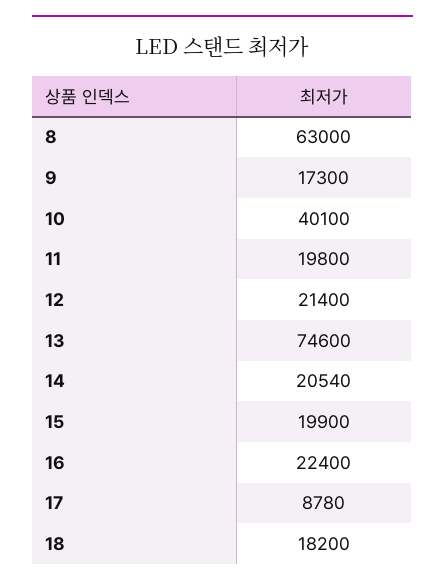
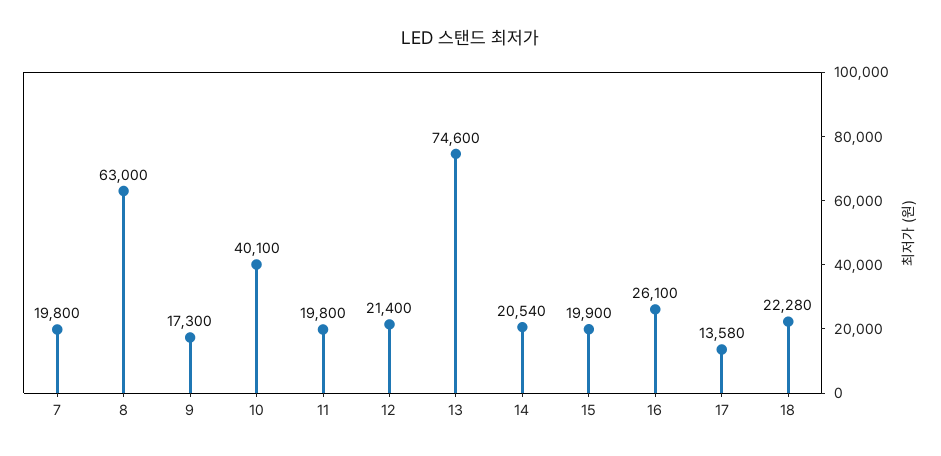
16: 22400 -> 26100
17: 8780 -> 13580
18: 18200 -> 22280
7: none -> 19800

